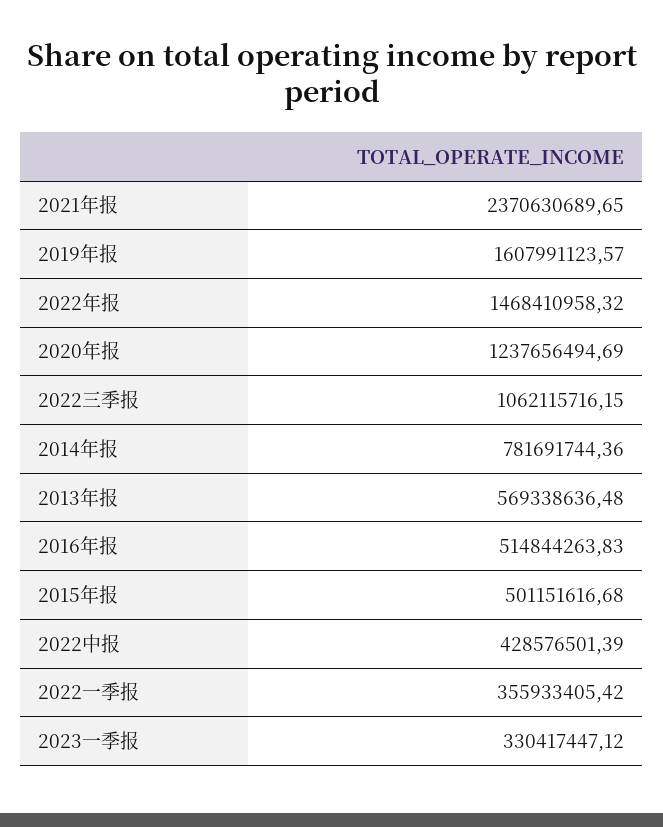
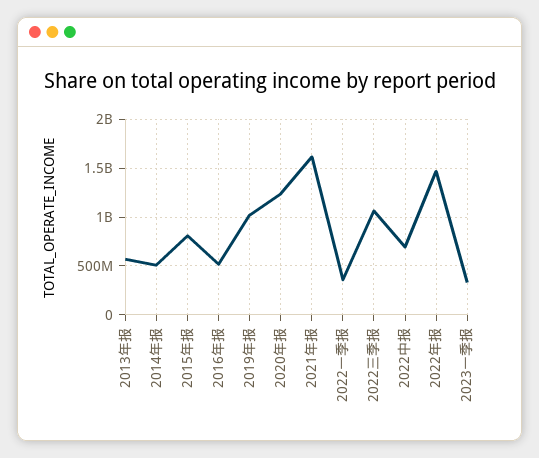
2021年报: 2370630689.65 -> 1600000000
2019年报: 1607991123.57 -> 1000000000
2014年报: 781691744.36 -> 500000000
2015年报: 501151616.68 -> 800000000
2022中报: 428576501.39 -> 700000000

